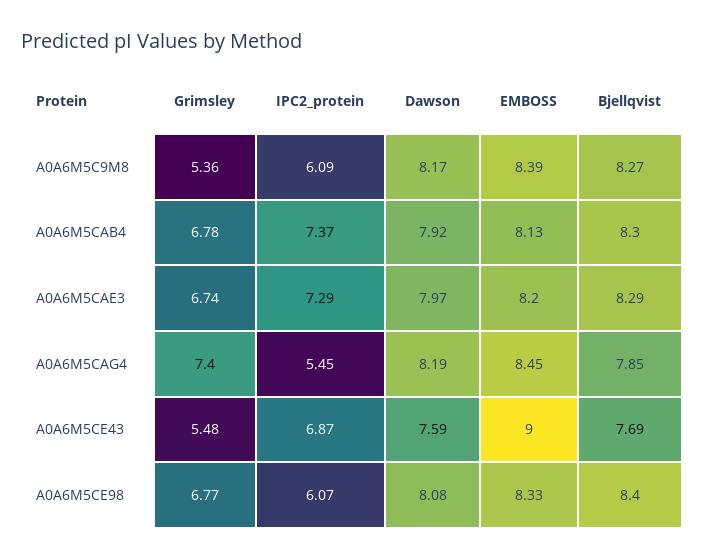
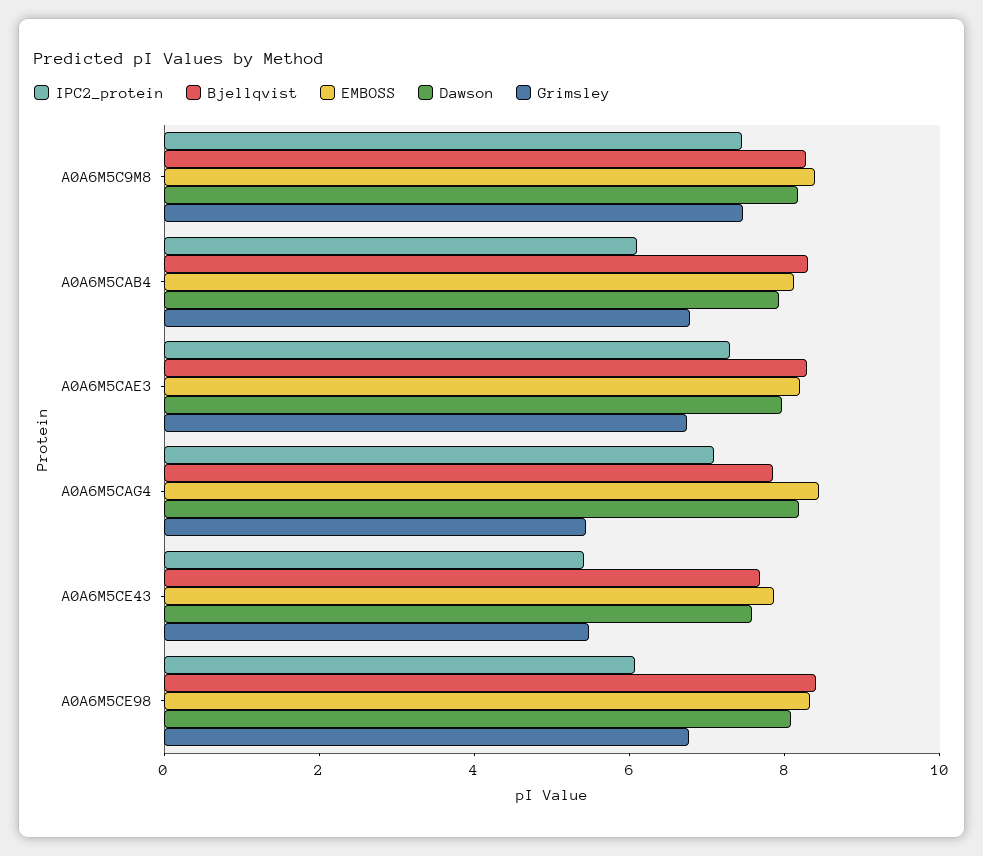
Grimsley, A0A6M5C9M8: 5.36 -> 7.5
IPC2_protein, A0A6M5C9M8: 6.09 -> 7.5
IPC2_protein, A0A6M5CAB4: 7.37 -> 6
Grimsley, A0A6M5CAG4: 7.4 -> 5.5
IPC2_protein, A0A6M5CAG4: 5.45 -> 7
IPC2_protein, A0A6M5CE43: 6.87 -> 5.5
EMBOSS, A0A6M5CE43: 9 -> 8

